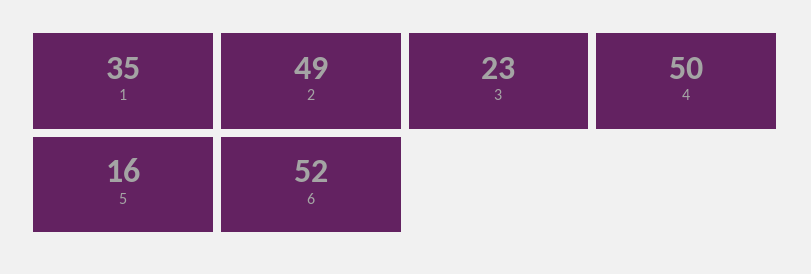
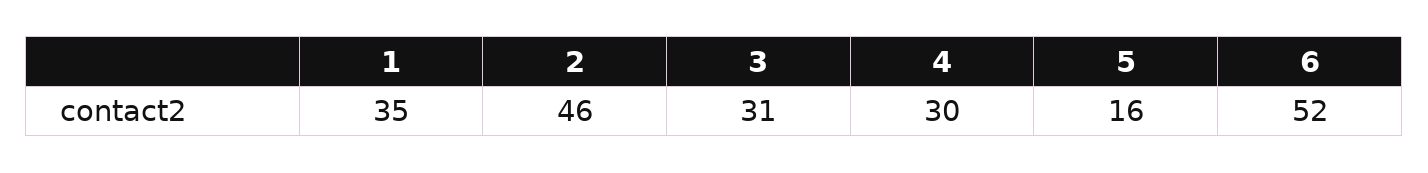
2: 49 -> 46
3: 23 -> 31
4: 50 -> 30

